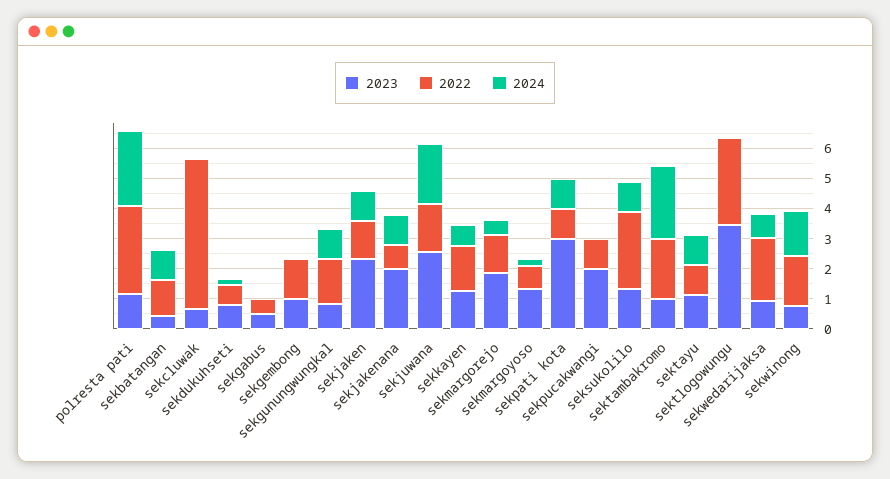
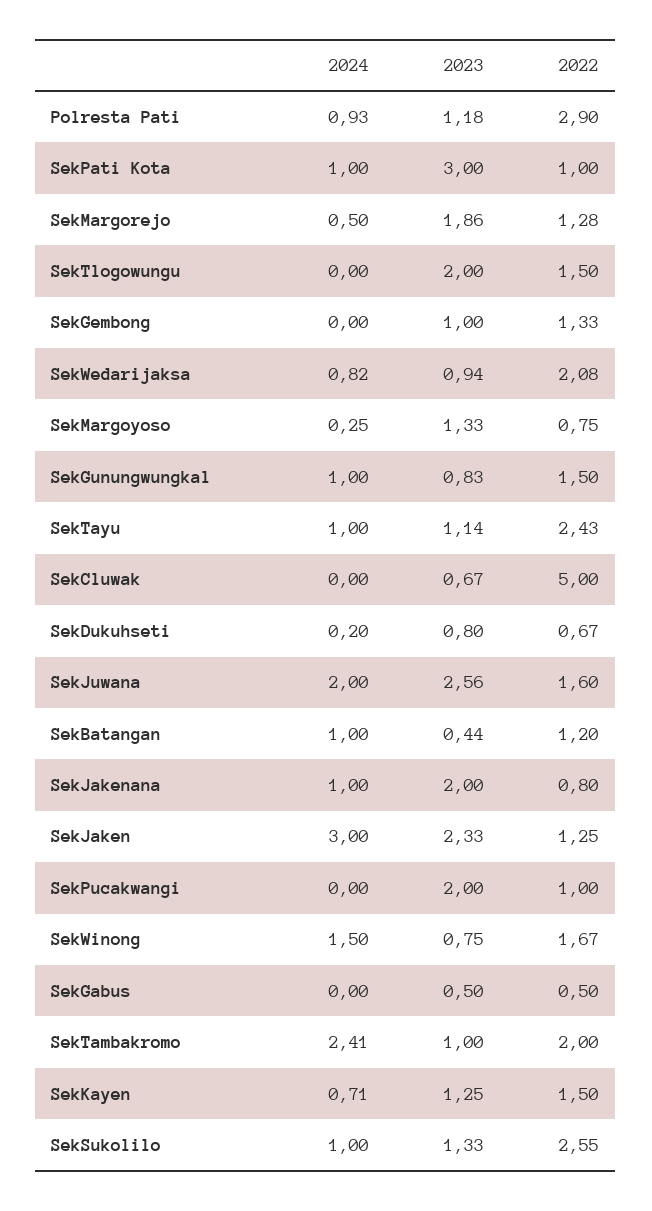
2024, polresta pati: 2.5 -> 0.93
2024, sekjaken: 1 -> 3
2022, sektayu: 1 -> 2.43
2023, sektlogowungu: 3.5 -> 2
2022, sektlogowungu: 3 -> 1.5

